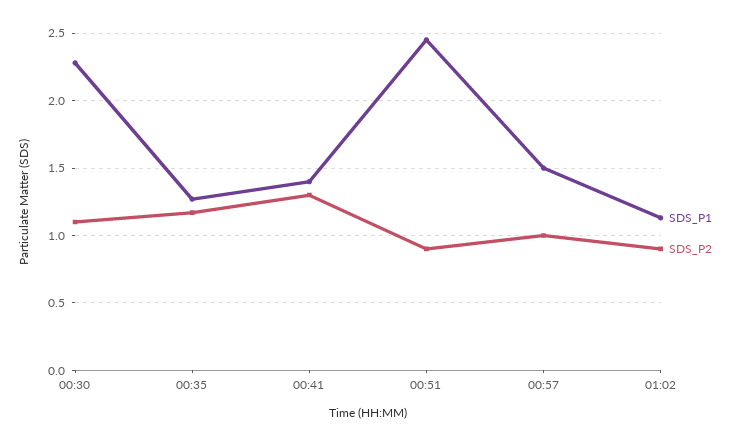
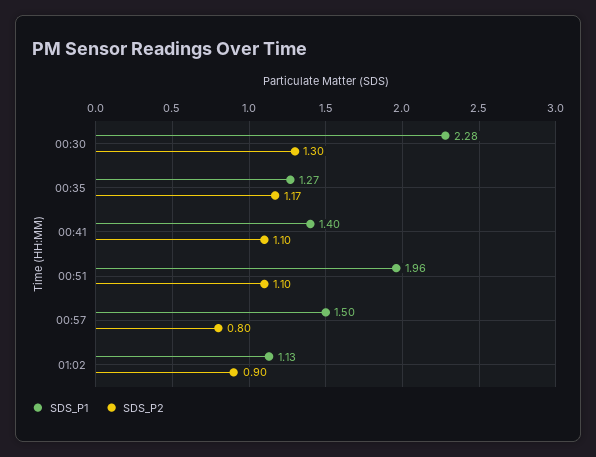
SDS_P2, 00:30: 1.1 -> 1.3
SDS_P2, 00:41: 1.3 -> 1.1
SDS_P1, 00:51: 2.45 -> 1.96
SDS_P2, 00:51: 0.9 -> 1.1
SDS_P2, 00:57: 1 -> 0.8

